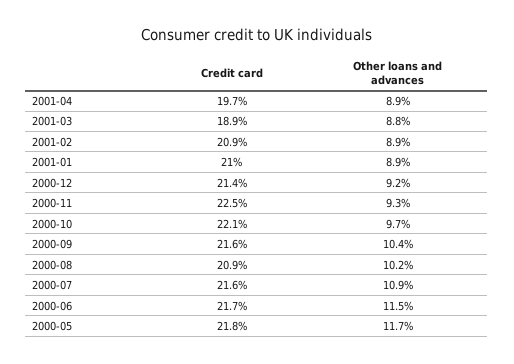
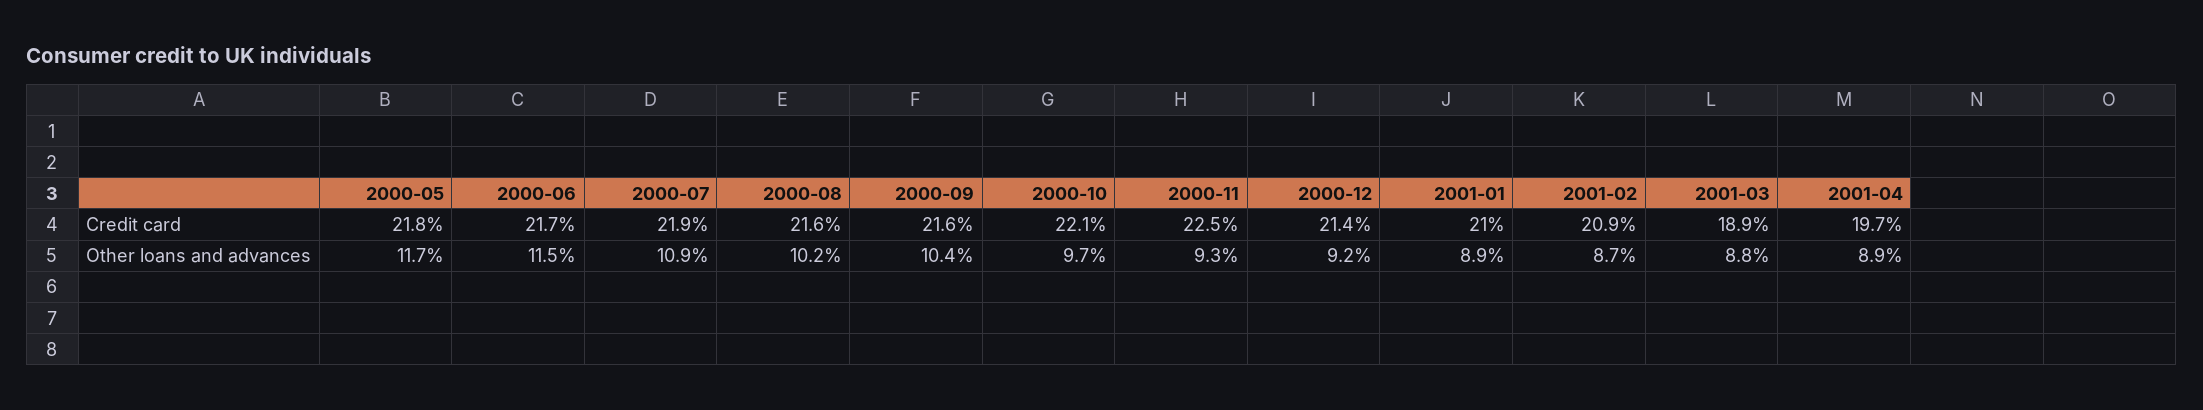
Other loans and advances, 2001-02: 8.9 -> 8.7
Credit card, 2000-08: 20.9 -> 21.6
Credit card, 2000-07: 21.6 -> 21.9

